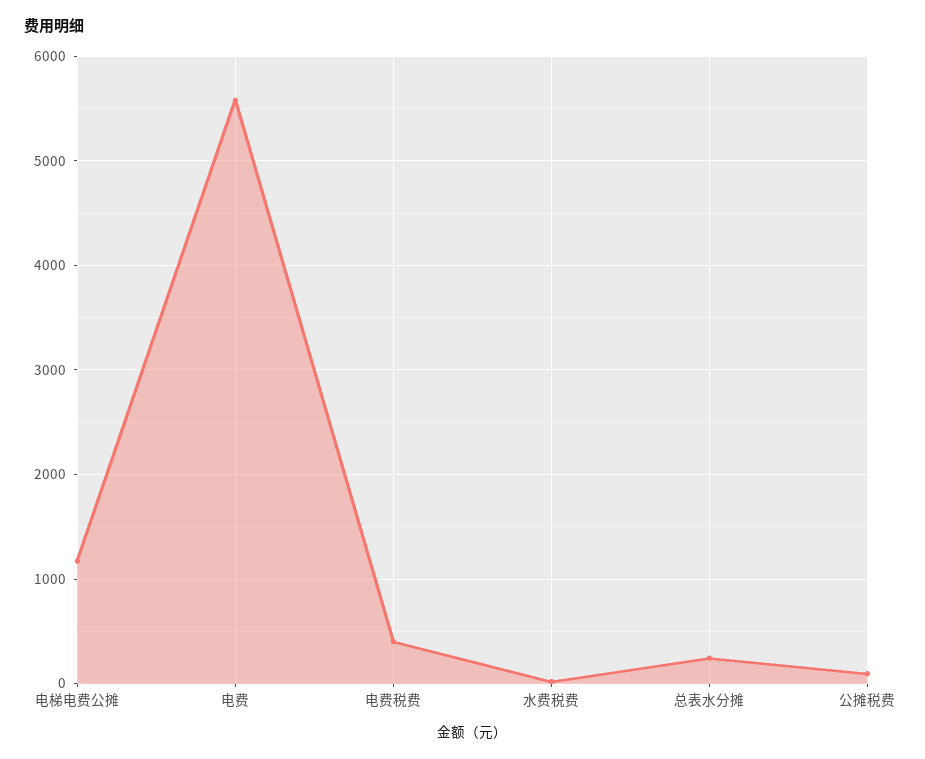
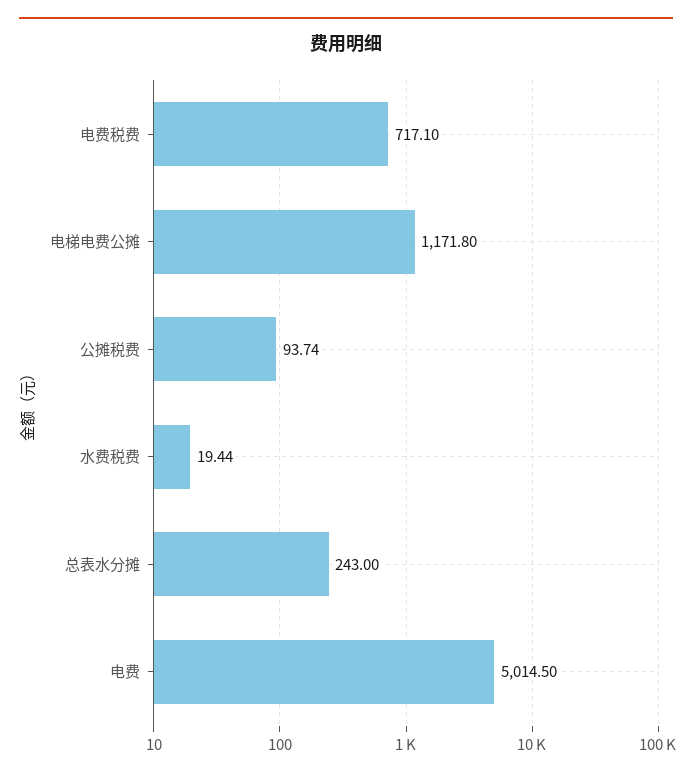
电费: 5600 -> 5014.5
电费税费: 400 -> 717.1

